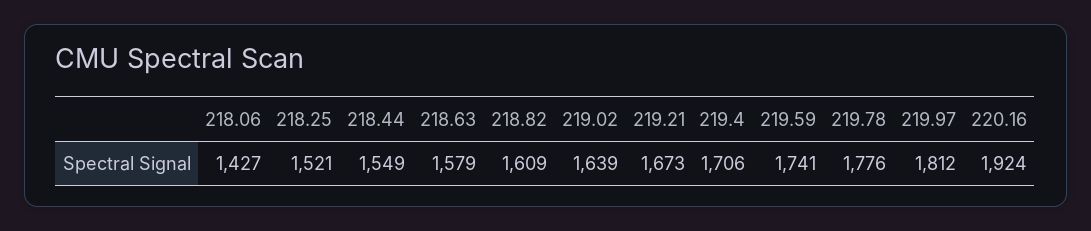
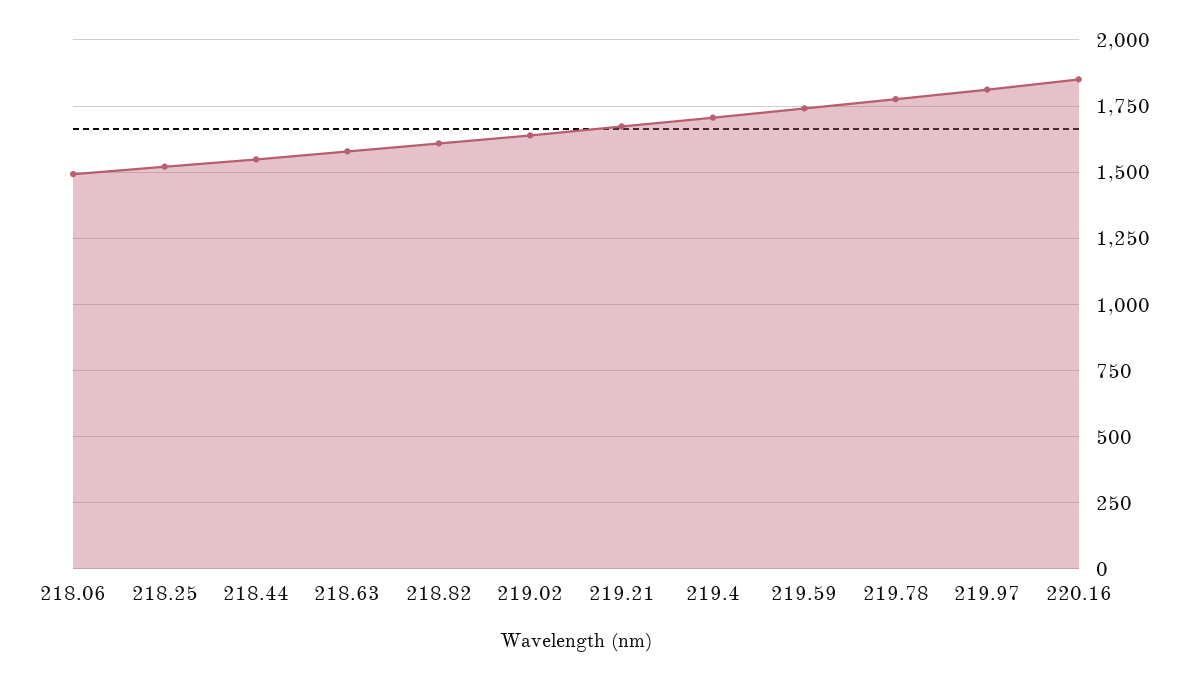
218.06: 1427 -> 1500
220.16: 1924 -> 1850

